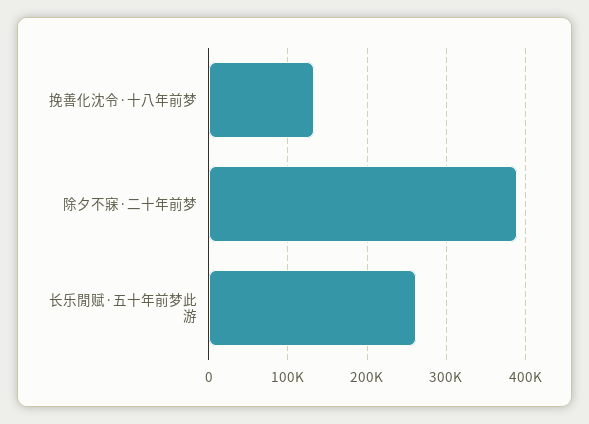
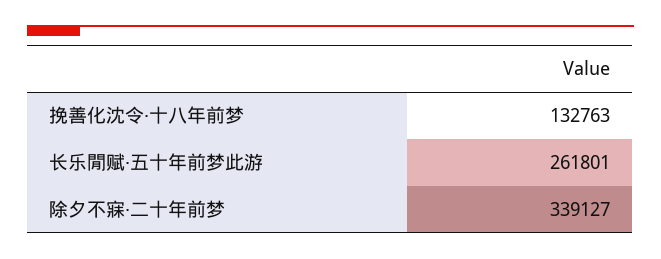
除夕不寐·二十年前梦: 390000 -> 339127

